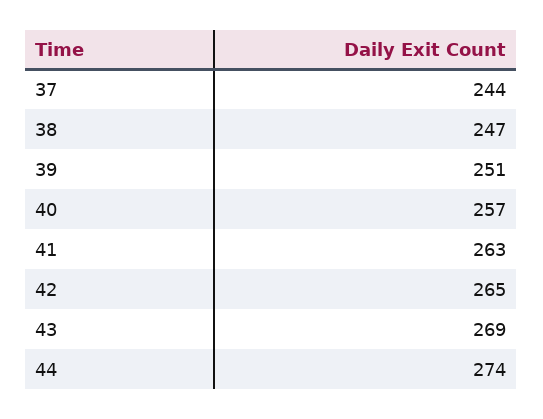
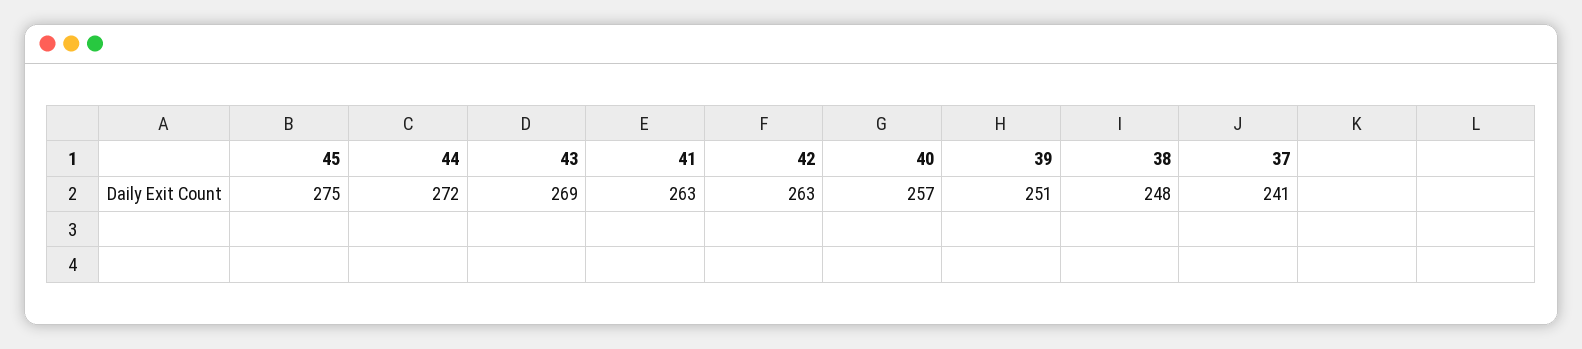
37: 244 -> 241
38: 247 -> 248
42: 265 -> 263
44: 274 -> 272
45: none -> 275

